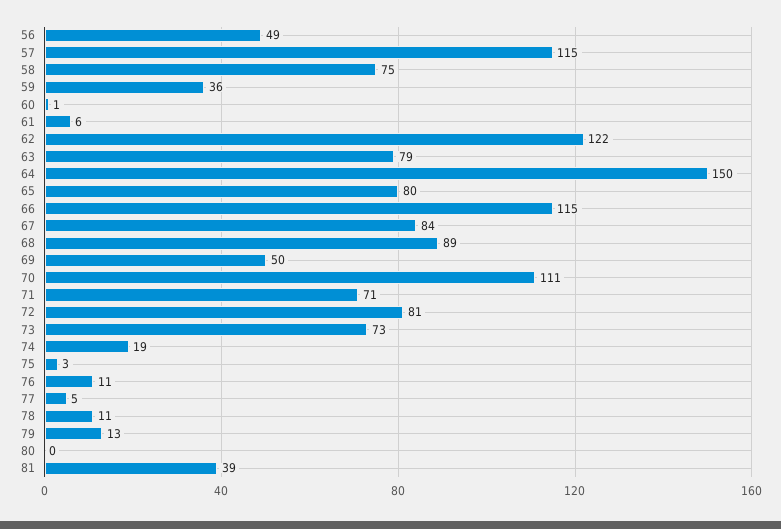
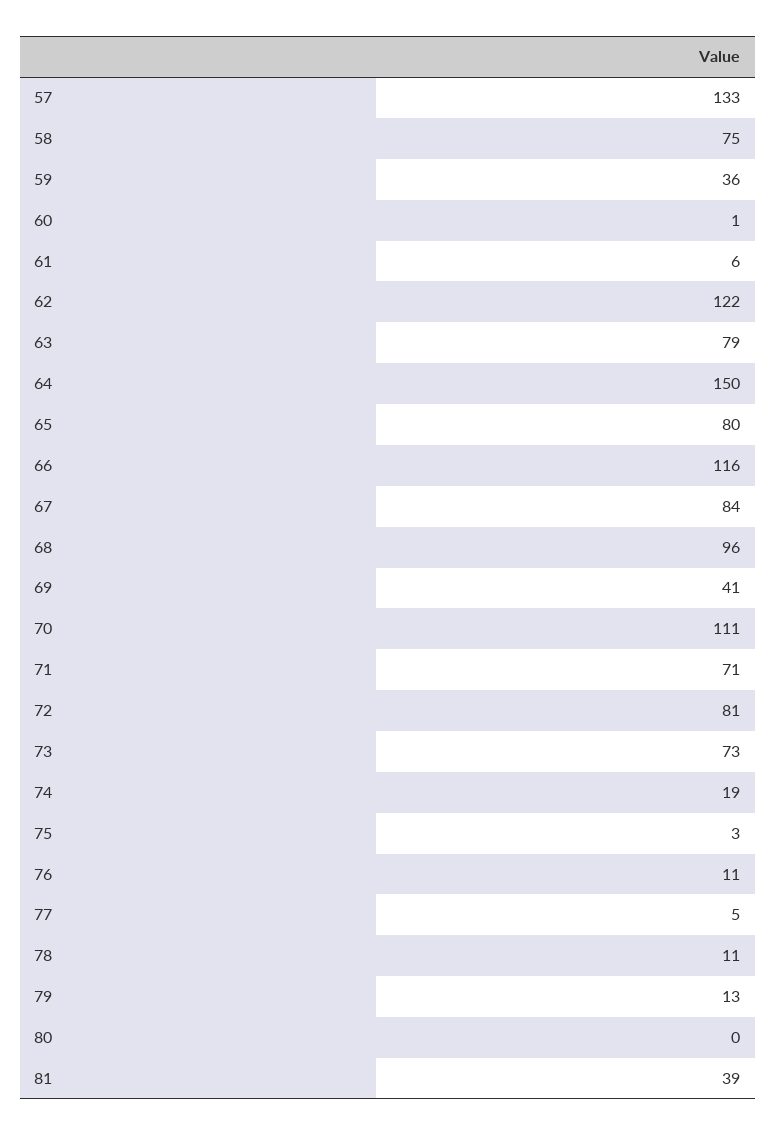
56: 49 -> none
57: 115 -> 133
66: 115 -> 116
68: 89 -> 96
69: 50 -> 41

